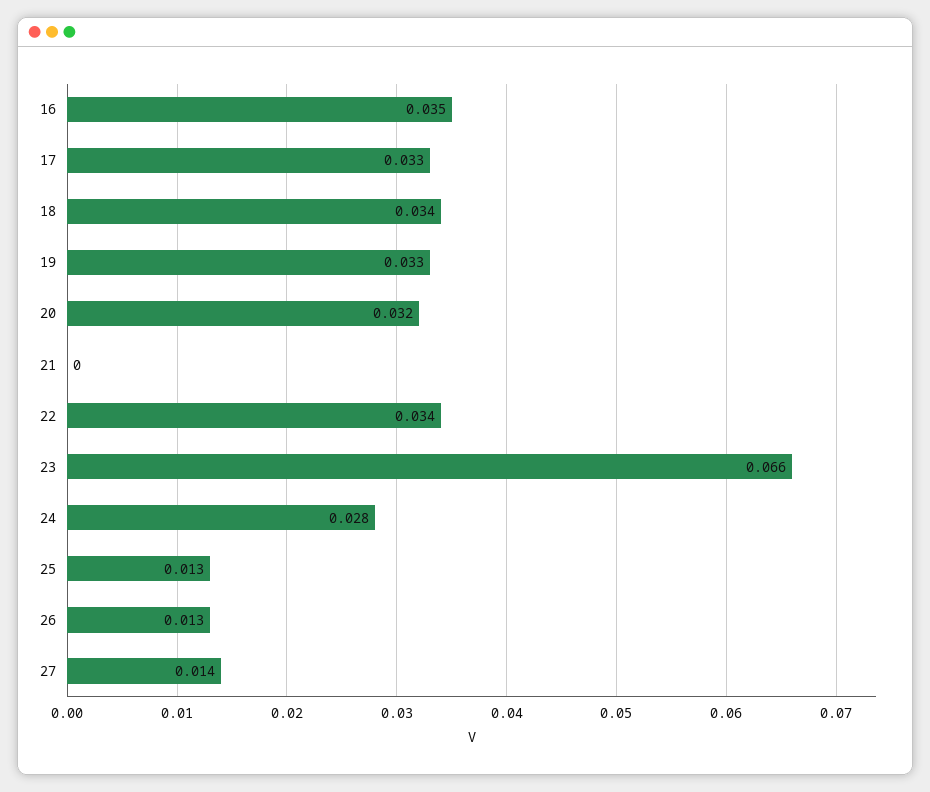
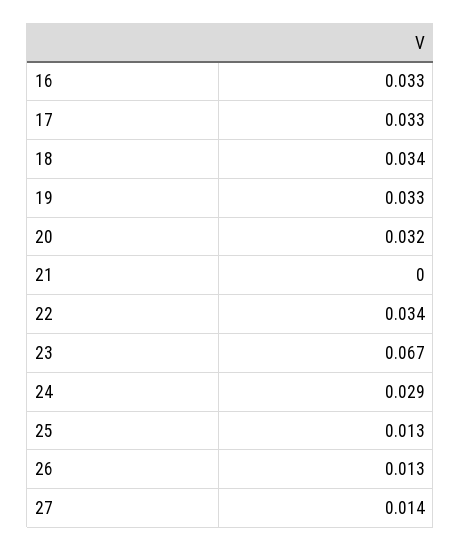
16: 0.035 -> 0.033
23: 0.066 -> 0.067
24: 0.028 -> 0.029

